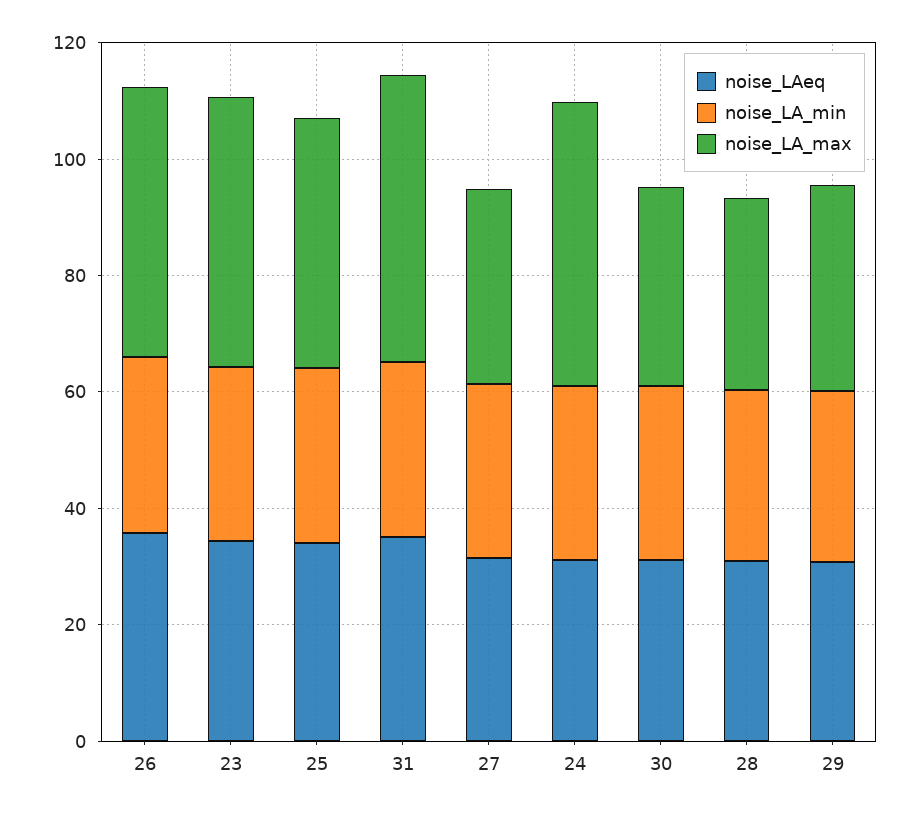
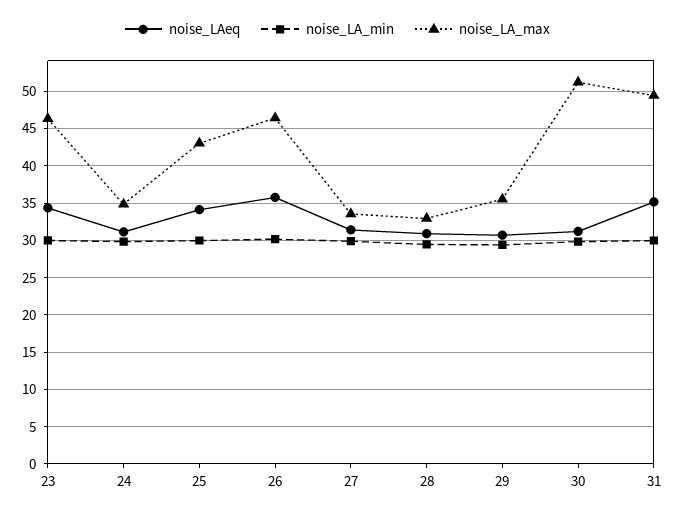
noise_LA_max, 24: 50 -> 35
noise_LA_max, 30: 35 -> 51

